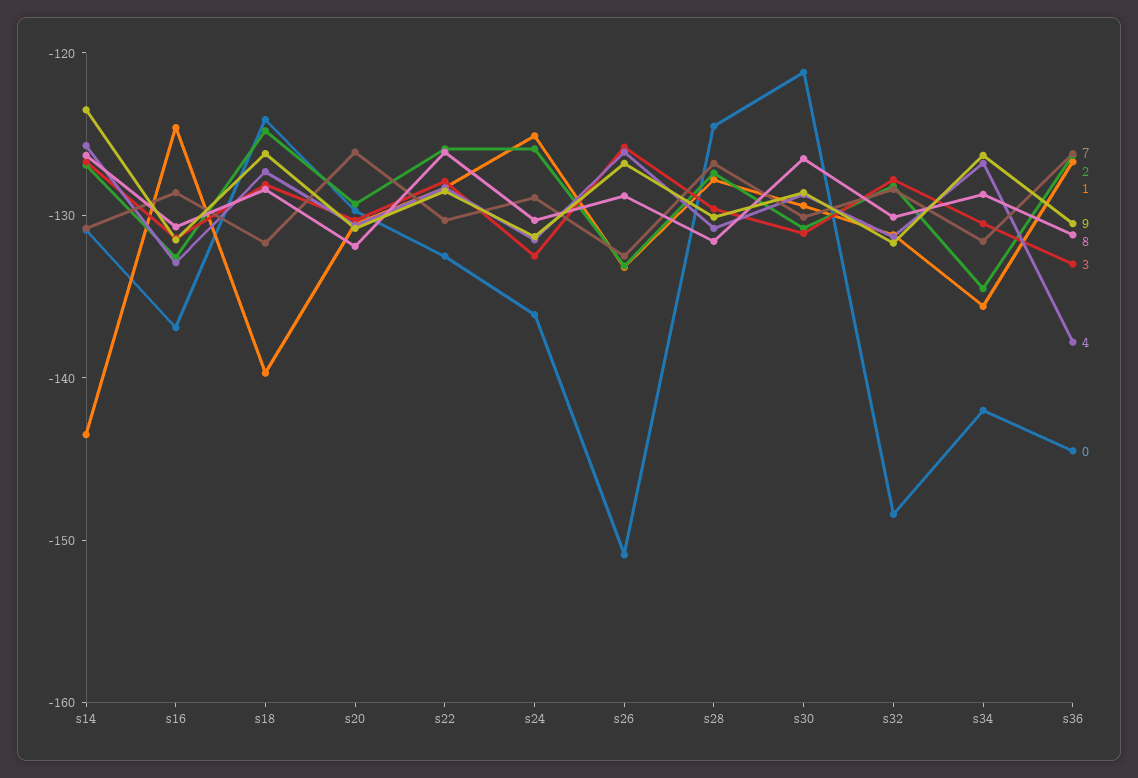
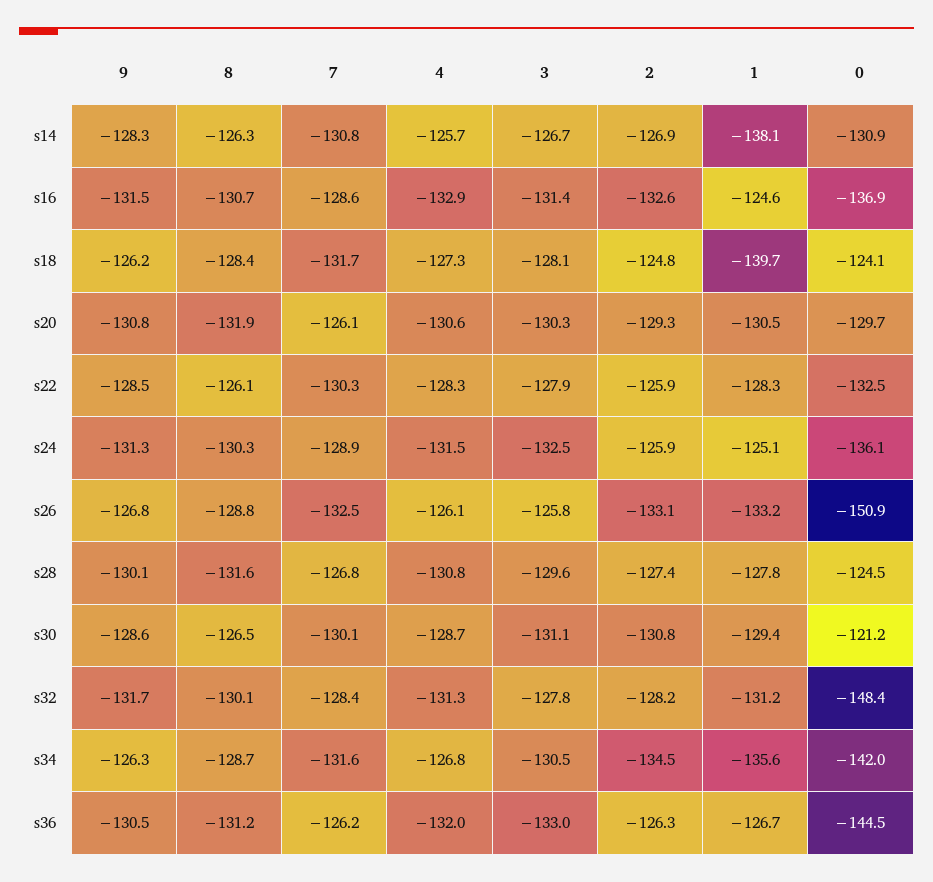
1, s14: -144 -> -138.1
9, s14: -124 -> -128.3
4, s36: -138 -> -132

